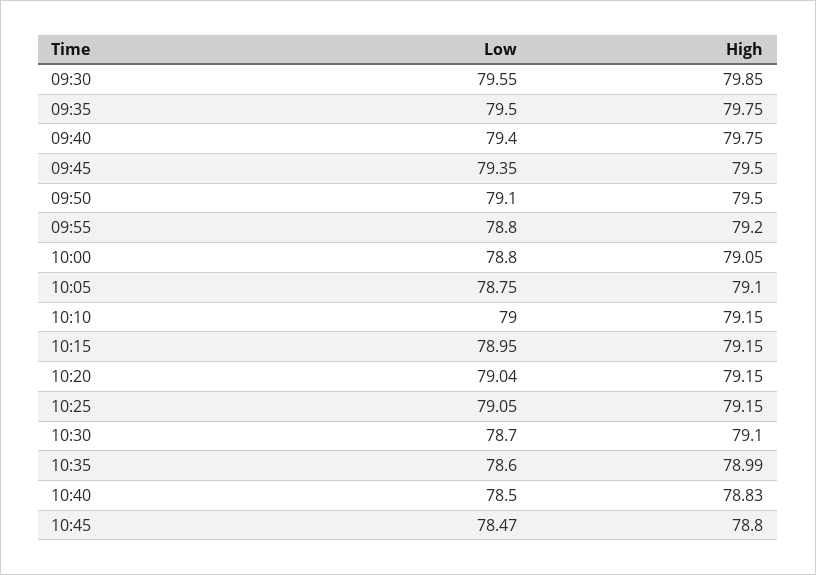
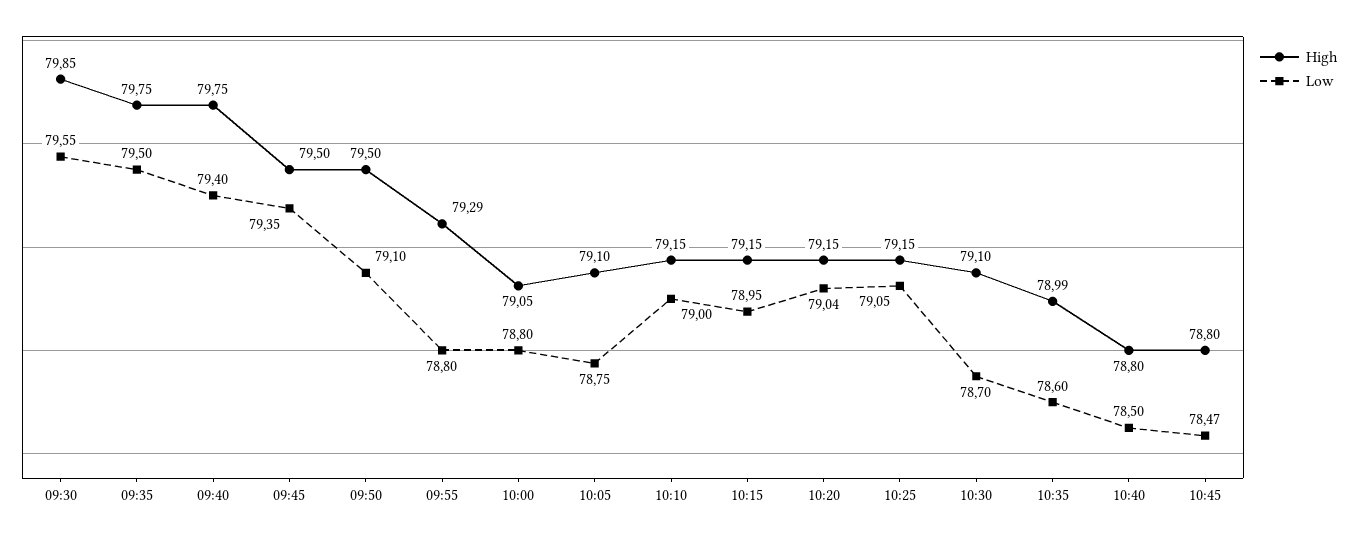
High, 09:55: 79.2 -> 79.29
High, 10:40: 78.83 -> 78.8

